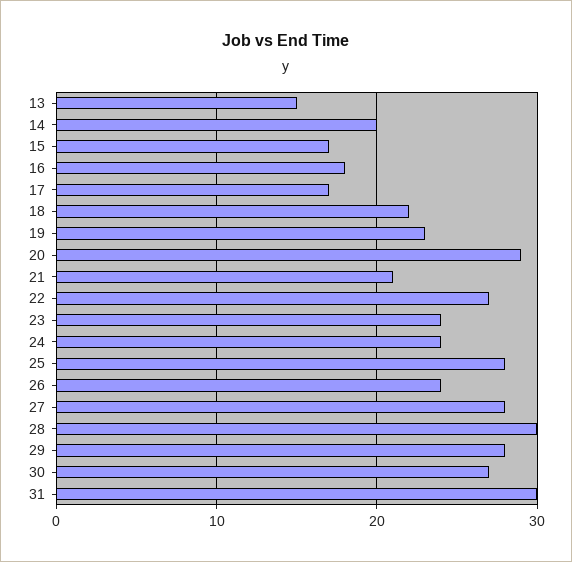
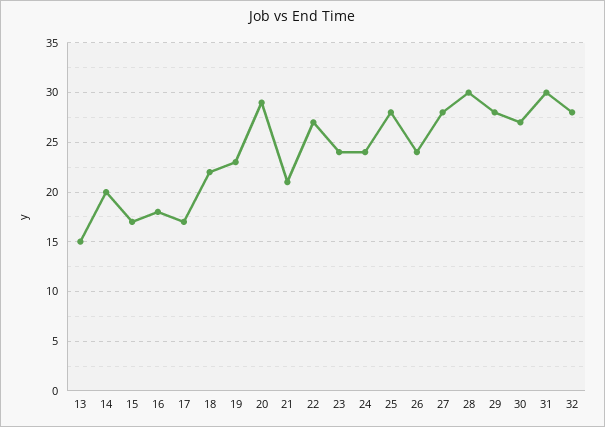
32: none -> 28

